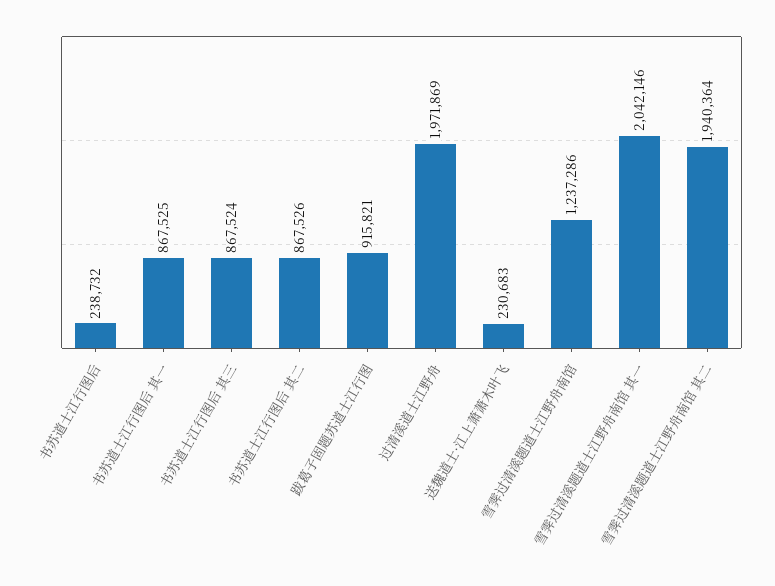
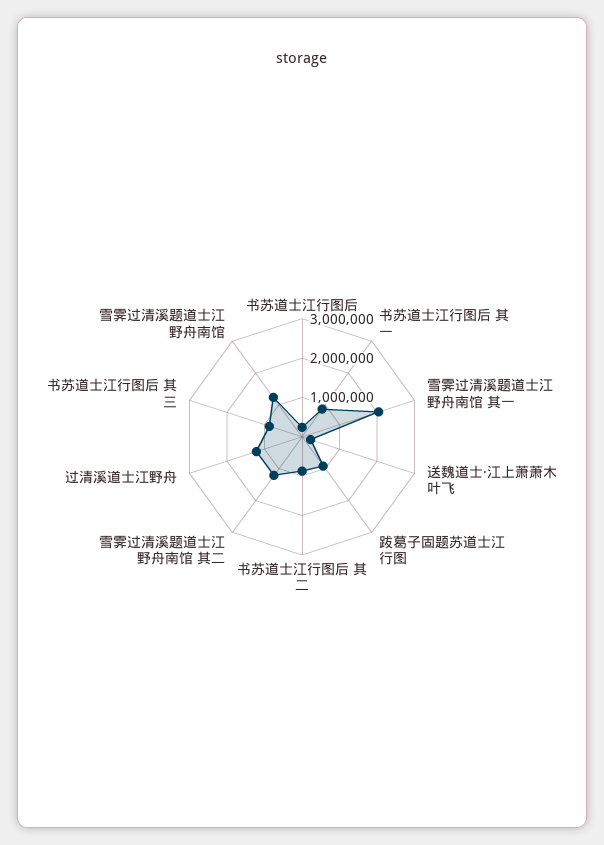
过清溪道士江野舟: 1971869 -> 1250000
雪霁过清溪题道士江野舟南馆 其二: 1940364 -> 1250000

